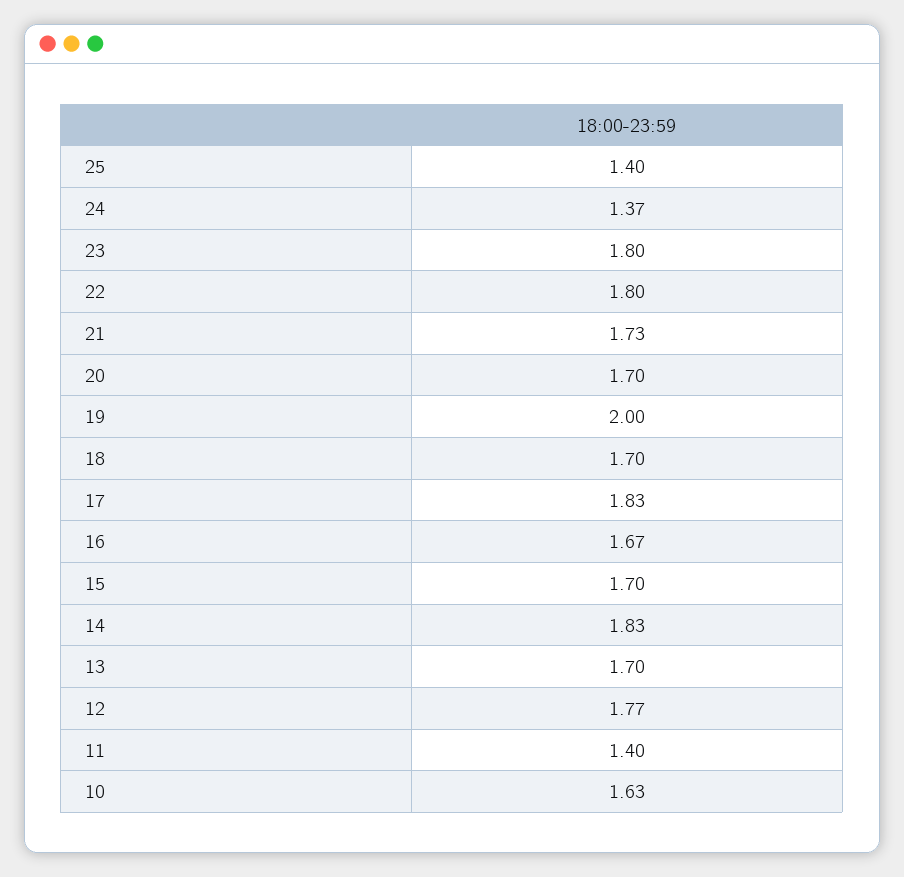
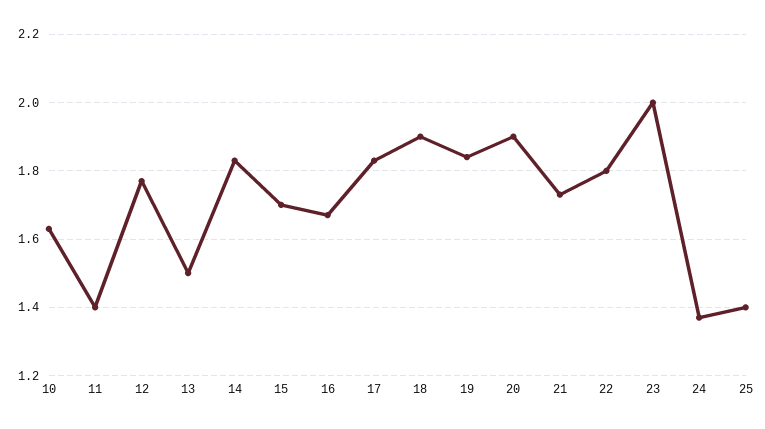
23: 1.8 -> 2
20: 1.7 -> 1.9
19: 2 -> 1.85
18: 1.7 -> 1.9
13: 1.7 -> 1.5

